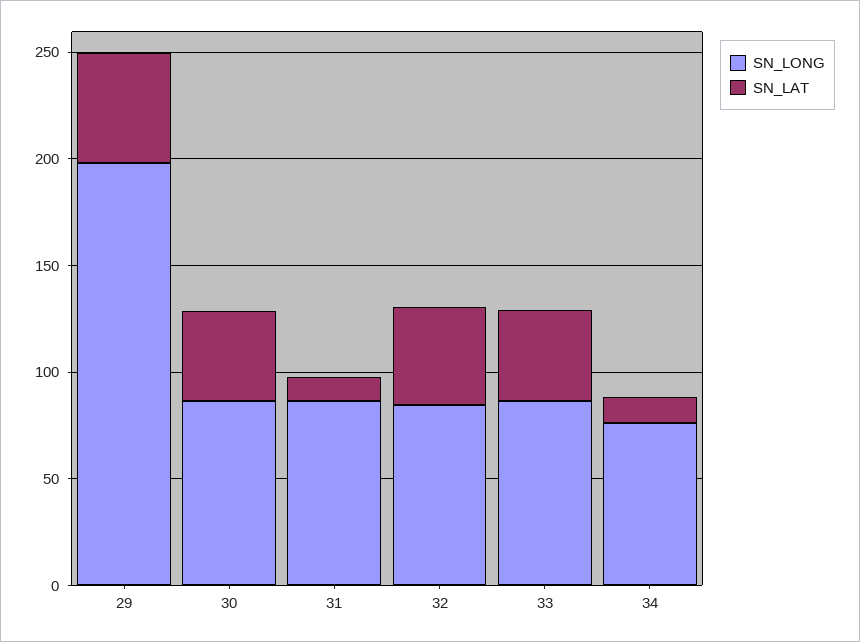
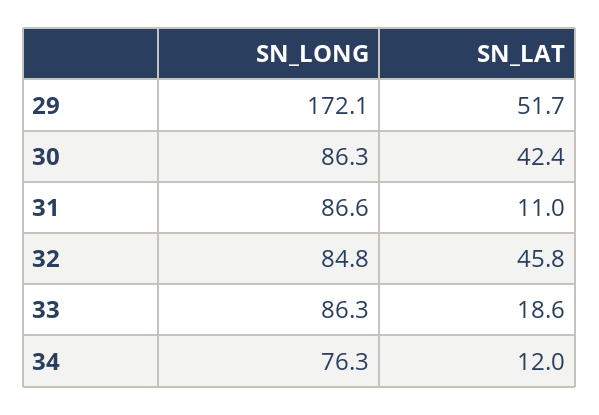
SN_LONG, 29: 200 -> 172.1
SN_LAT, 33: 40 -> 18.6

